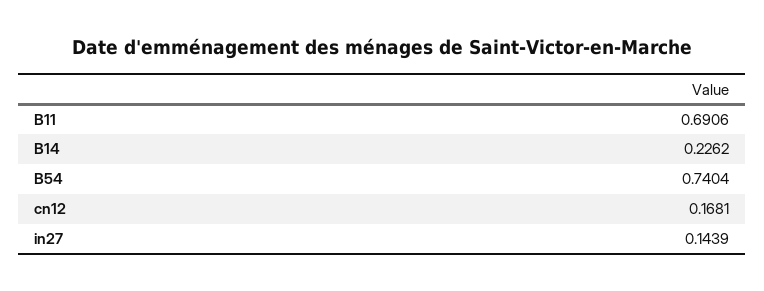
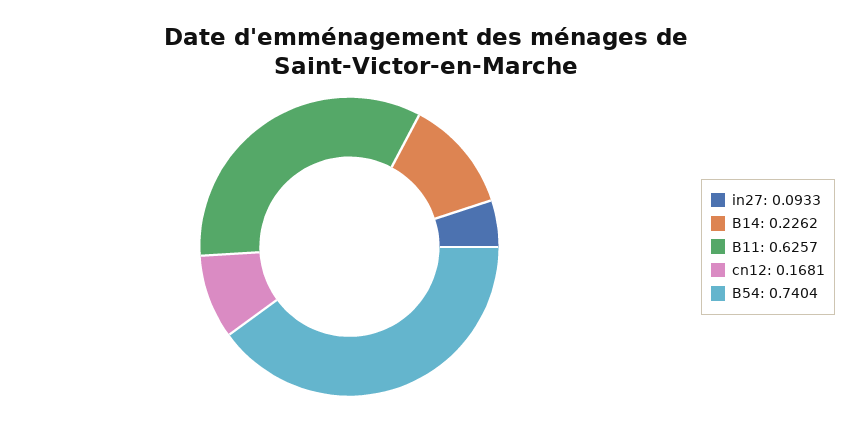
B11: 0.6906 -> 0.6257
in27: 0.1439 -> 0.0933

